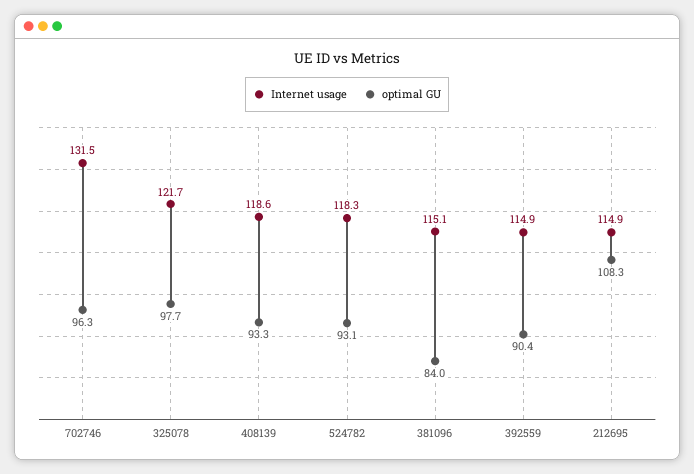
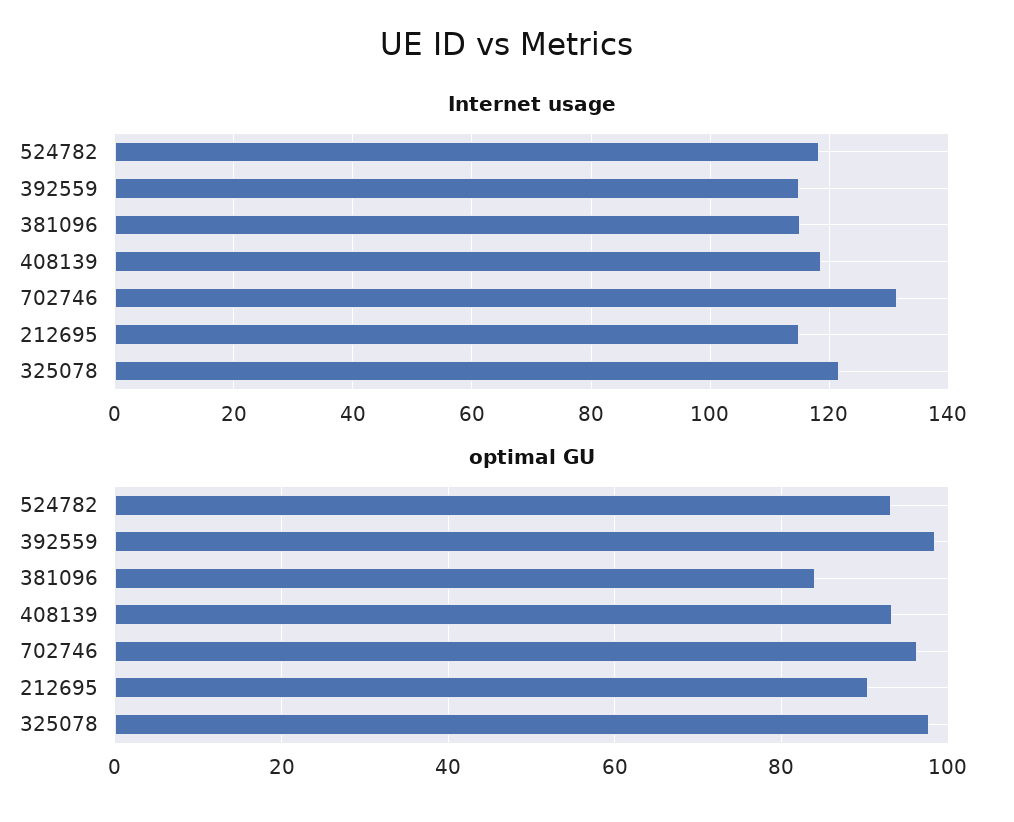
optimal GU, 392559: 90.4 -> 98
optimal GU, 212695: 108.3 -> 90

